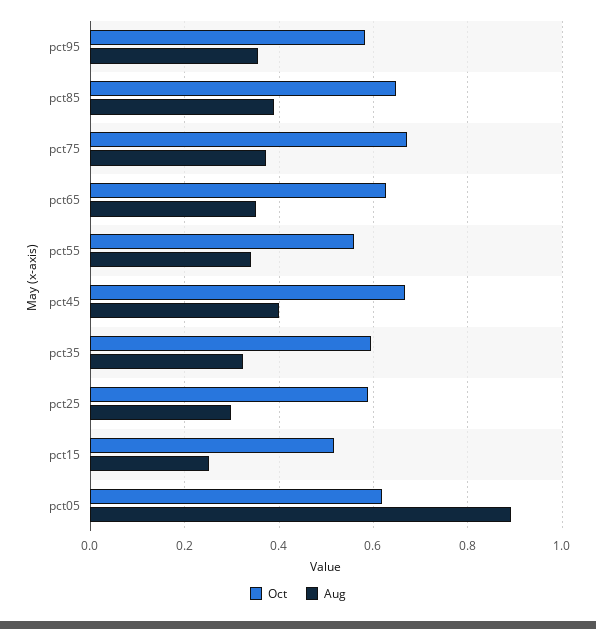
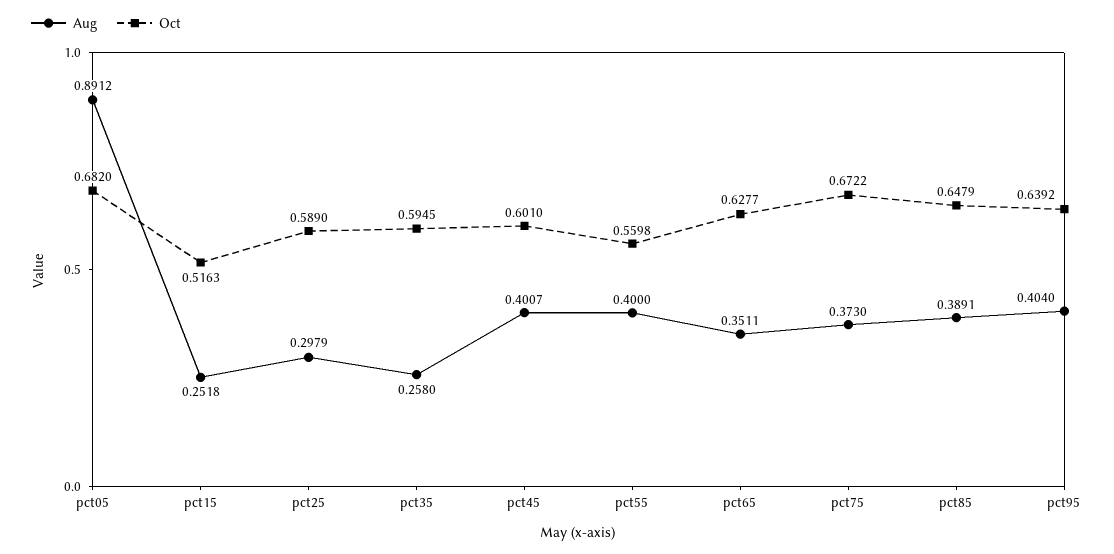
Oct, pct95: 0.58 -> 0.6392
Aug, pct95: 0.36 -> 0.404
Aug, pct55: 0.34 -> 0.4
Oct, pct45: 0.66 -> 0.601
Aug, pct35: 0.32 -> 0.258
Oct, pct05: 0.62 -> 0.682

